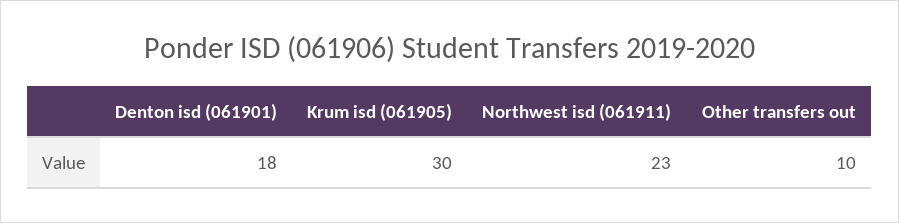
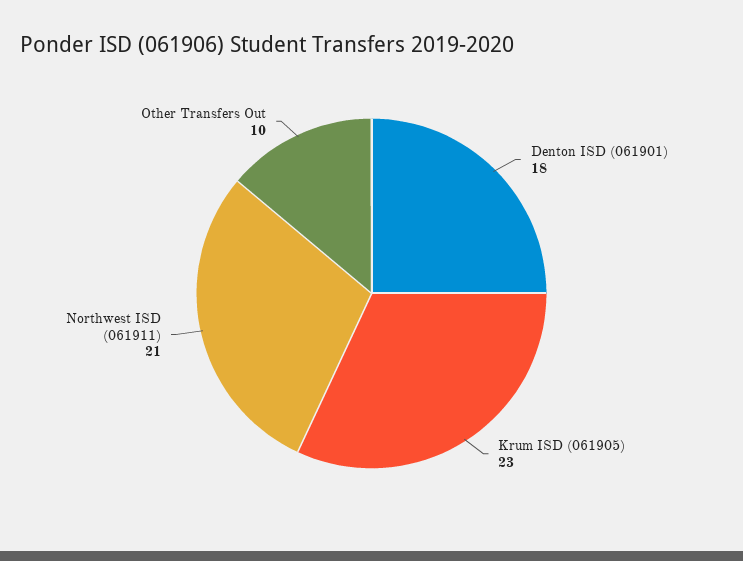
Krum isd (061905): 30 -> 23
Northwest isd (061911): 23 -> 21

